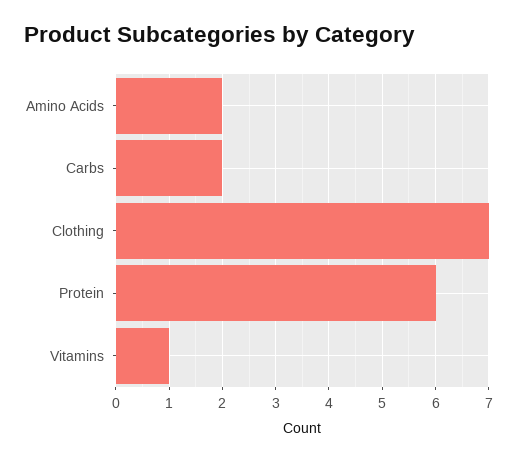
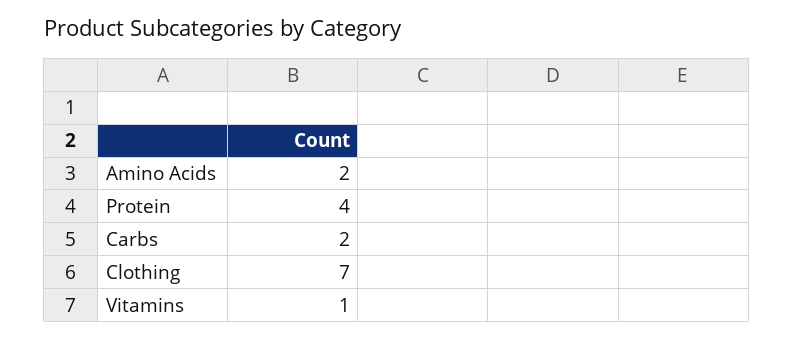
Protein: 6 -> 4

